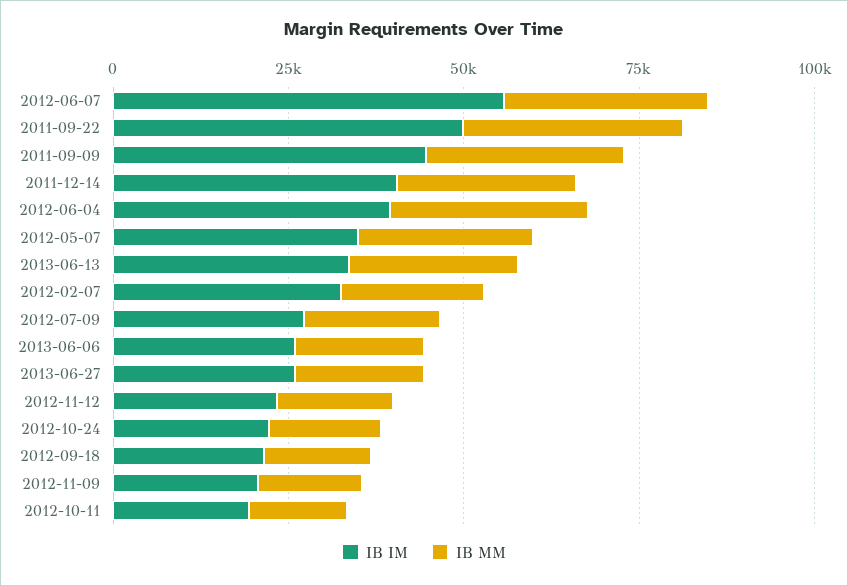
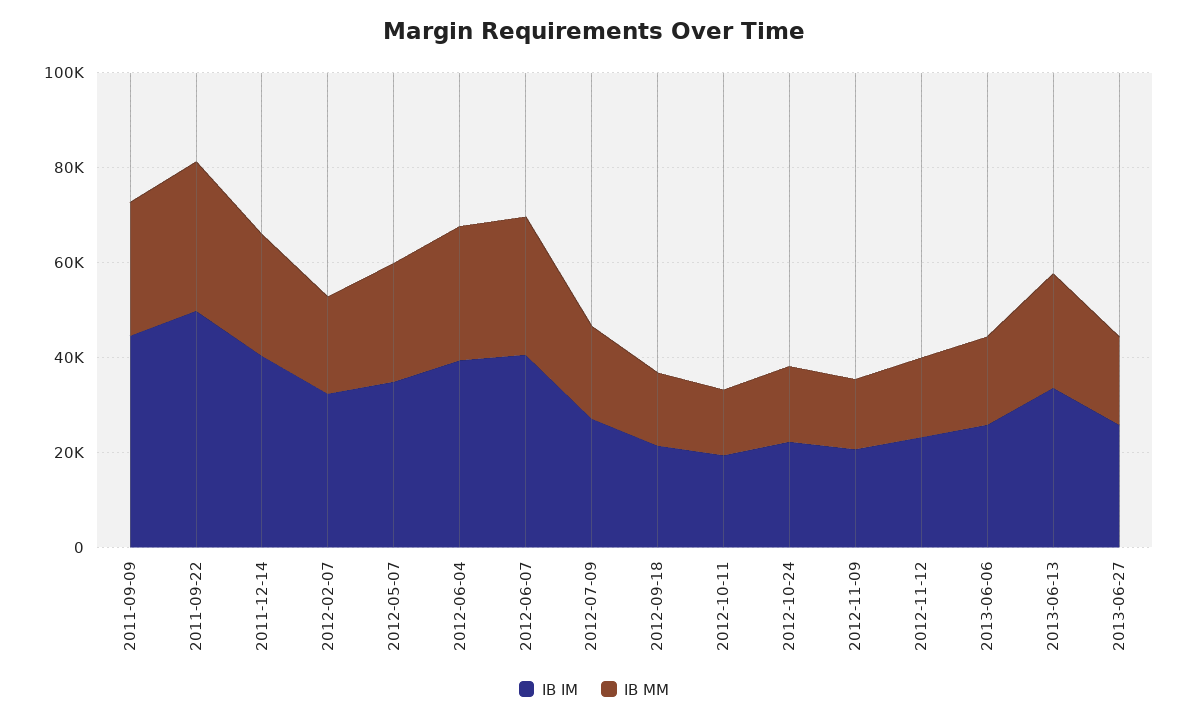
IB IM, 2012-06-07: 55000 -> 40000

